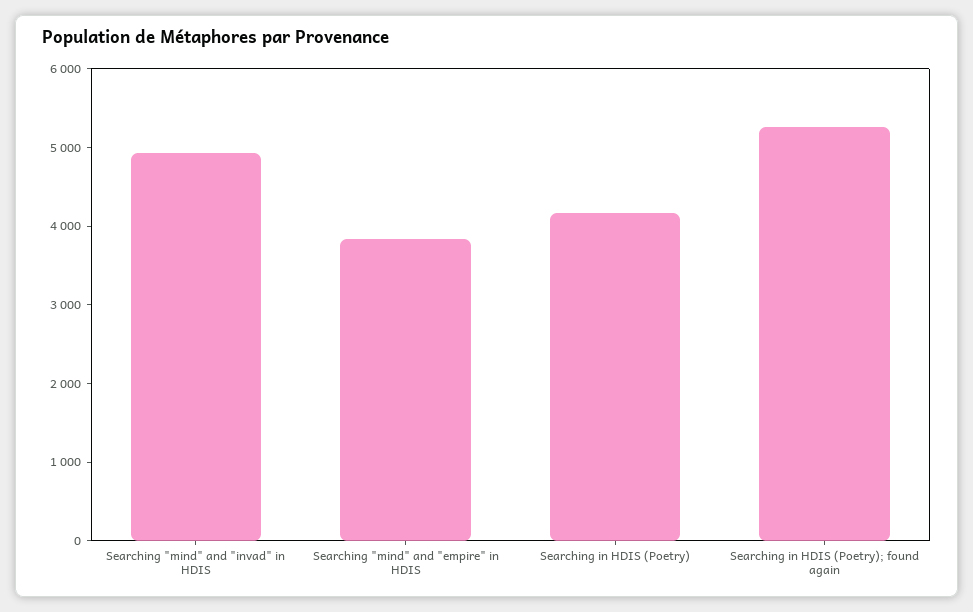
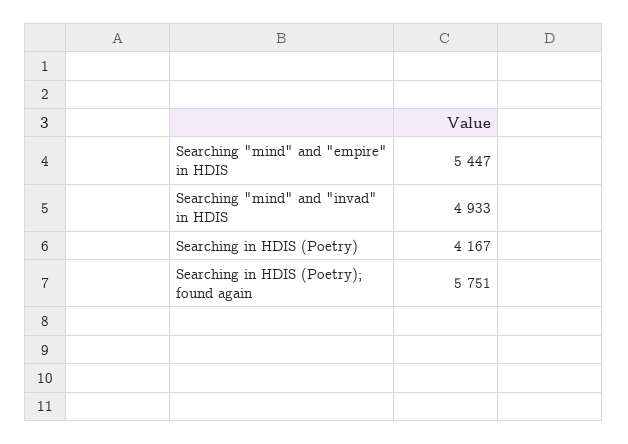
Searching "mind" and "empire" in HDIS: 3800 -> 5447
Searching in HDIS (Poetry); found again: 5200 -> 5751

